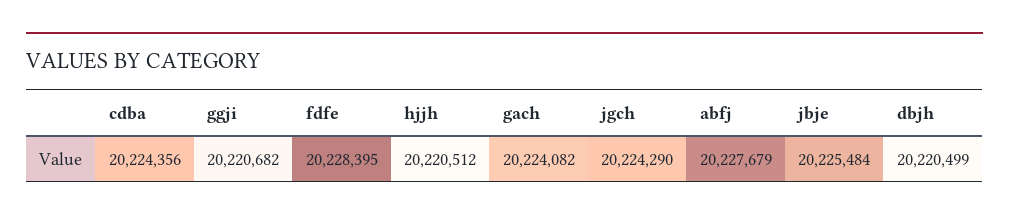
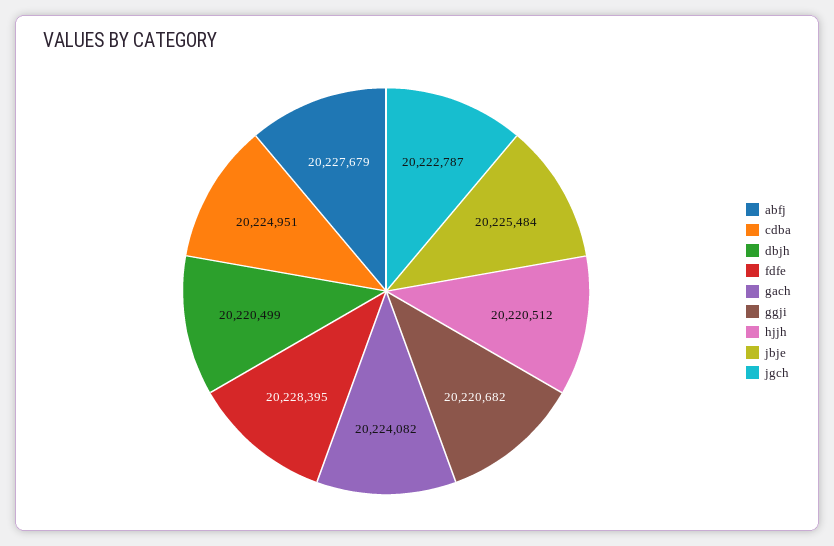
cdba: 20224356 -> 20224951
jgch: 20224290 -> 20222787

